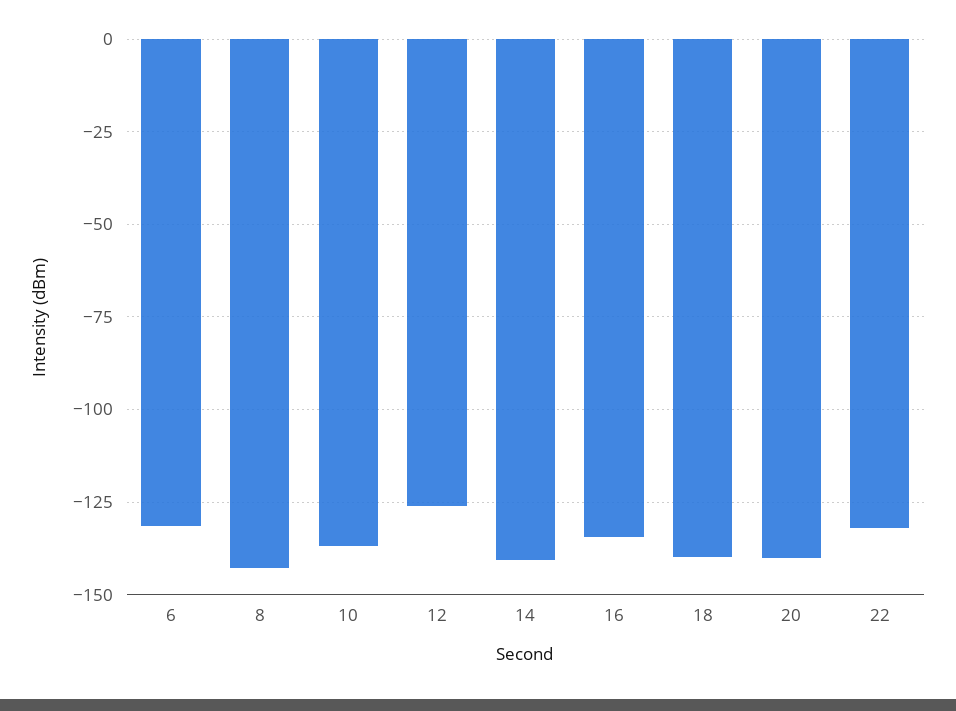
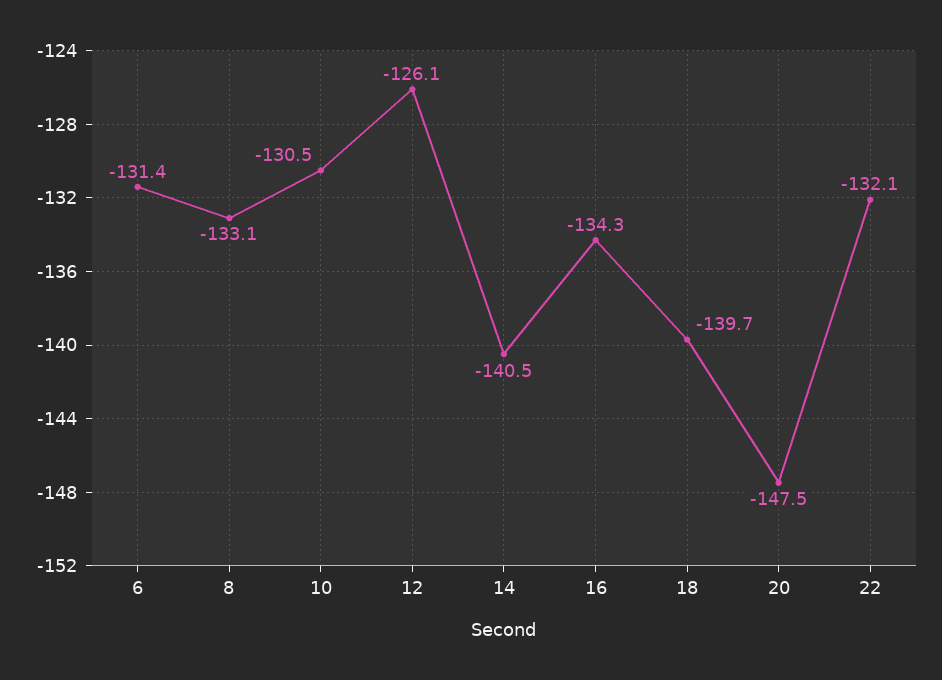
8: -142.5 -> -133.1
10: -137.5 -> -130.5
20: -140 -> -147.5

